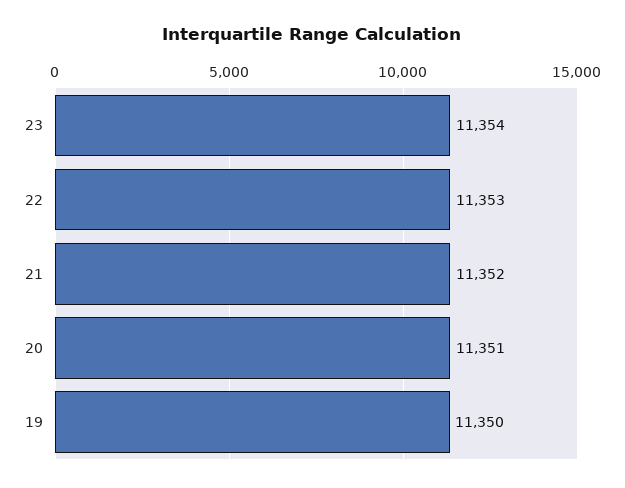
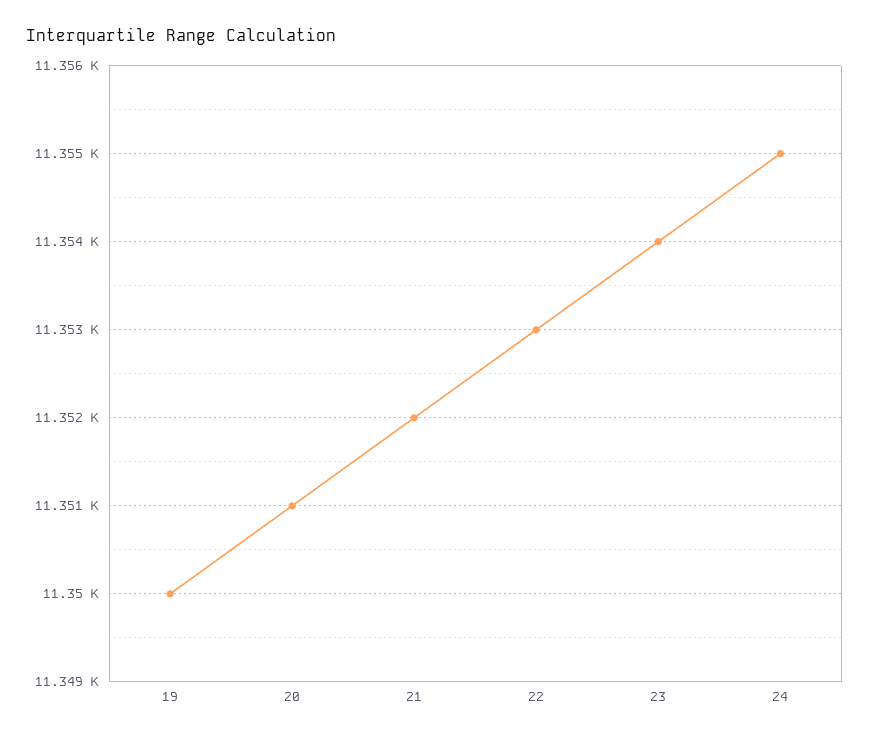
24: none -> 11355

